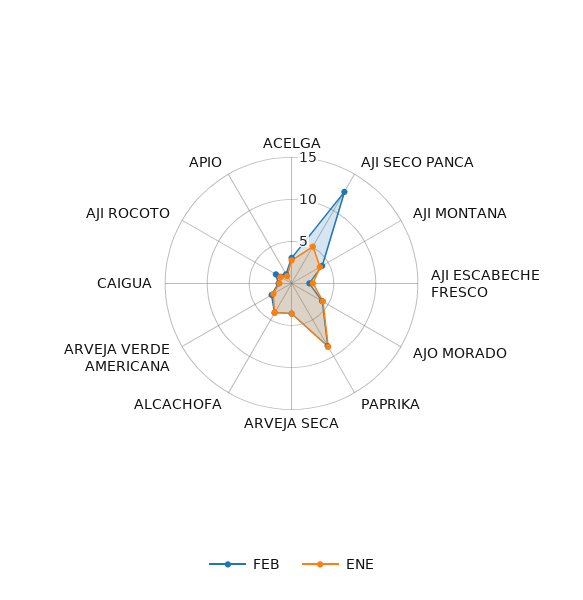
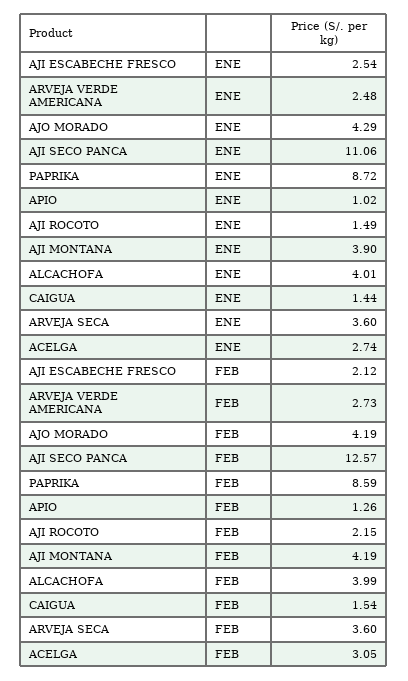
ENE, AJI SECO PANCA: 5 -> 11.06

